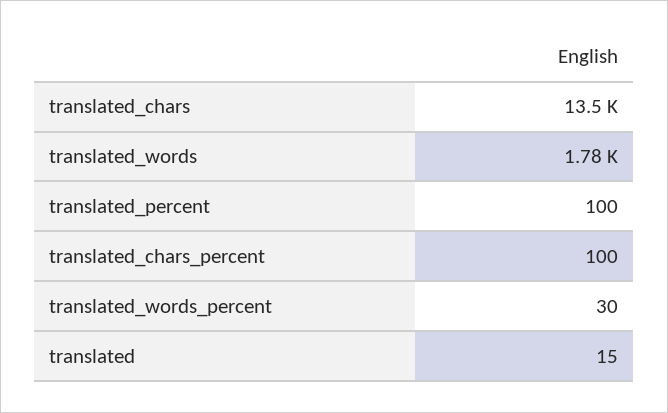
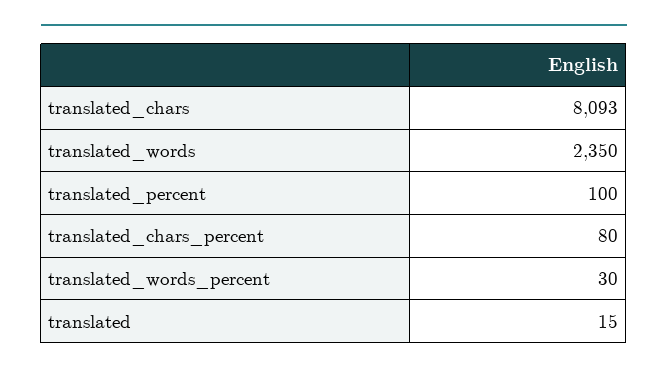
translated_chars: 13500 -> 8093
translated_words: 1780 -> 2350
translated_chars_percent: 100 -> 80

